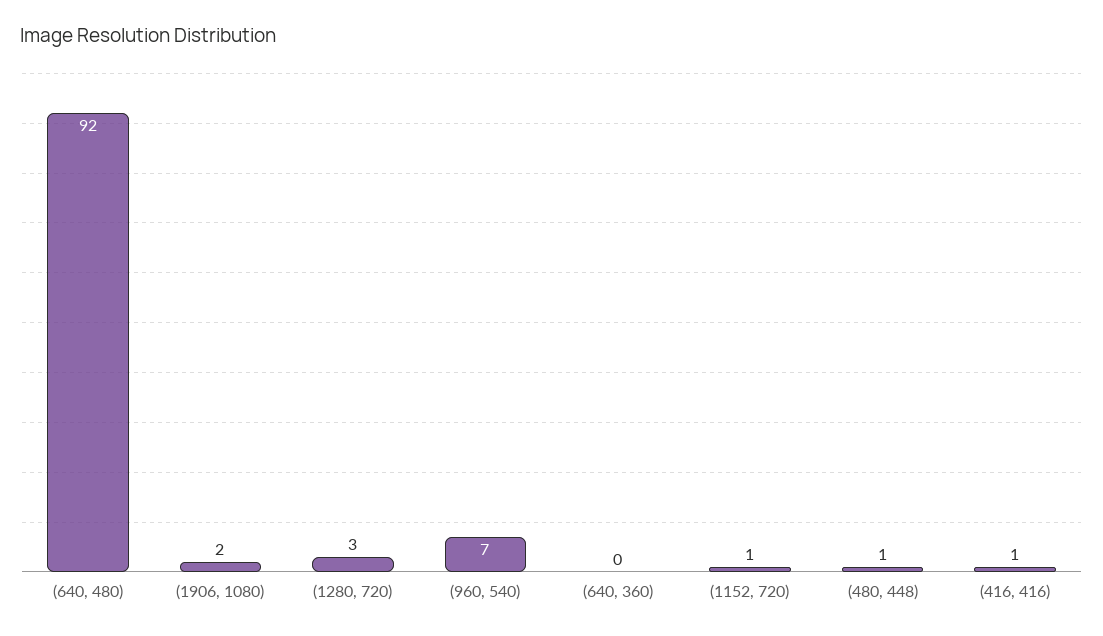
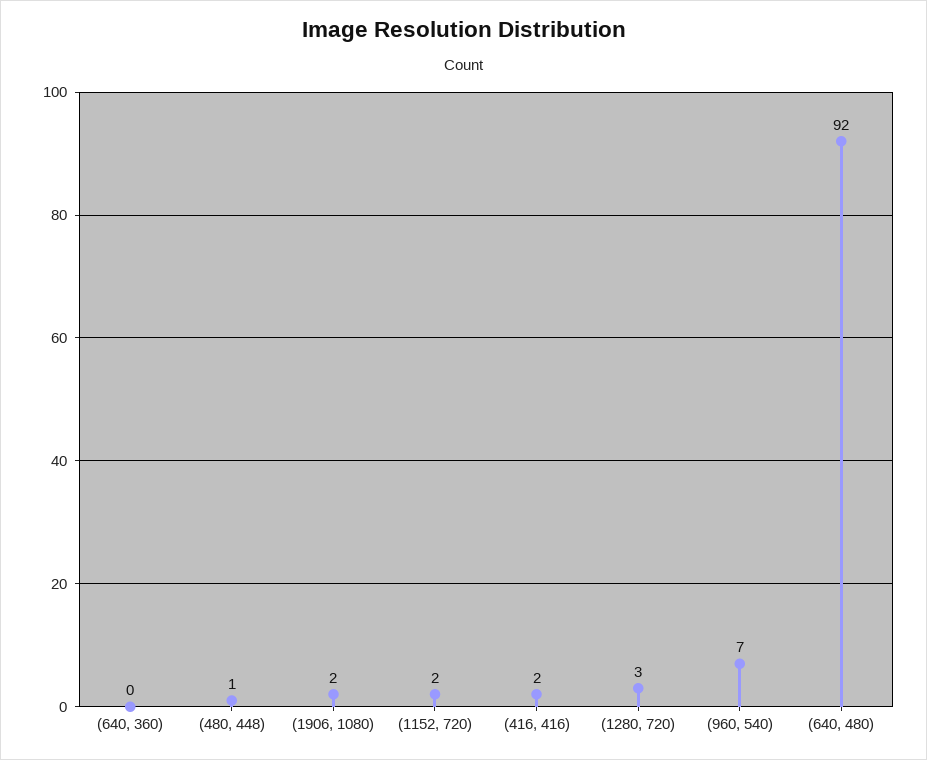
(1152, 720): 1 -> 2
(416, 416): 1 -> 2

